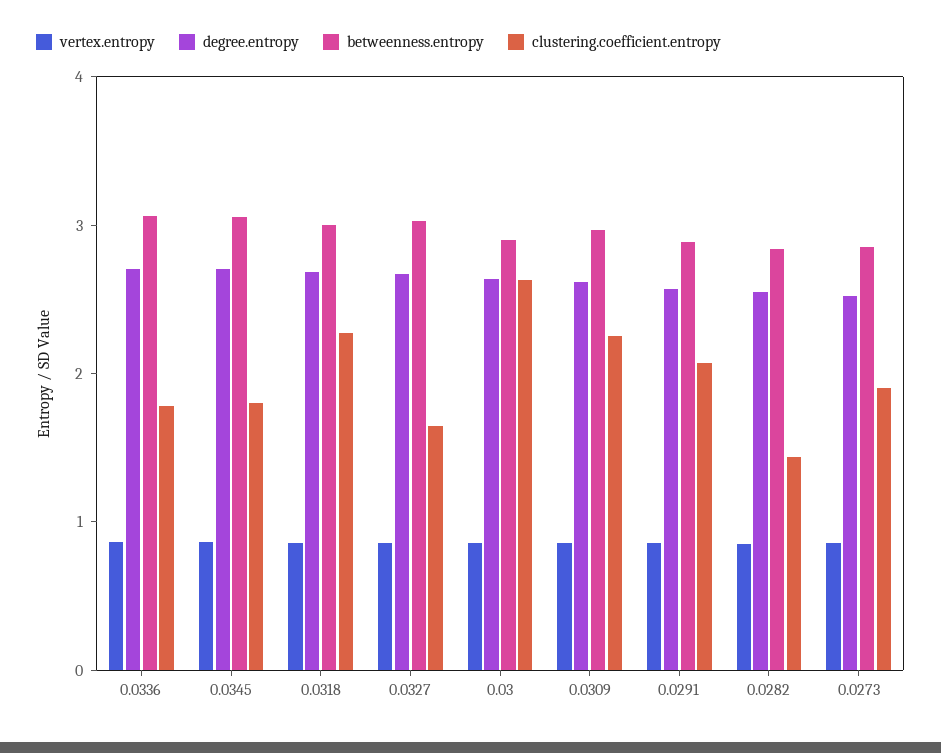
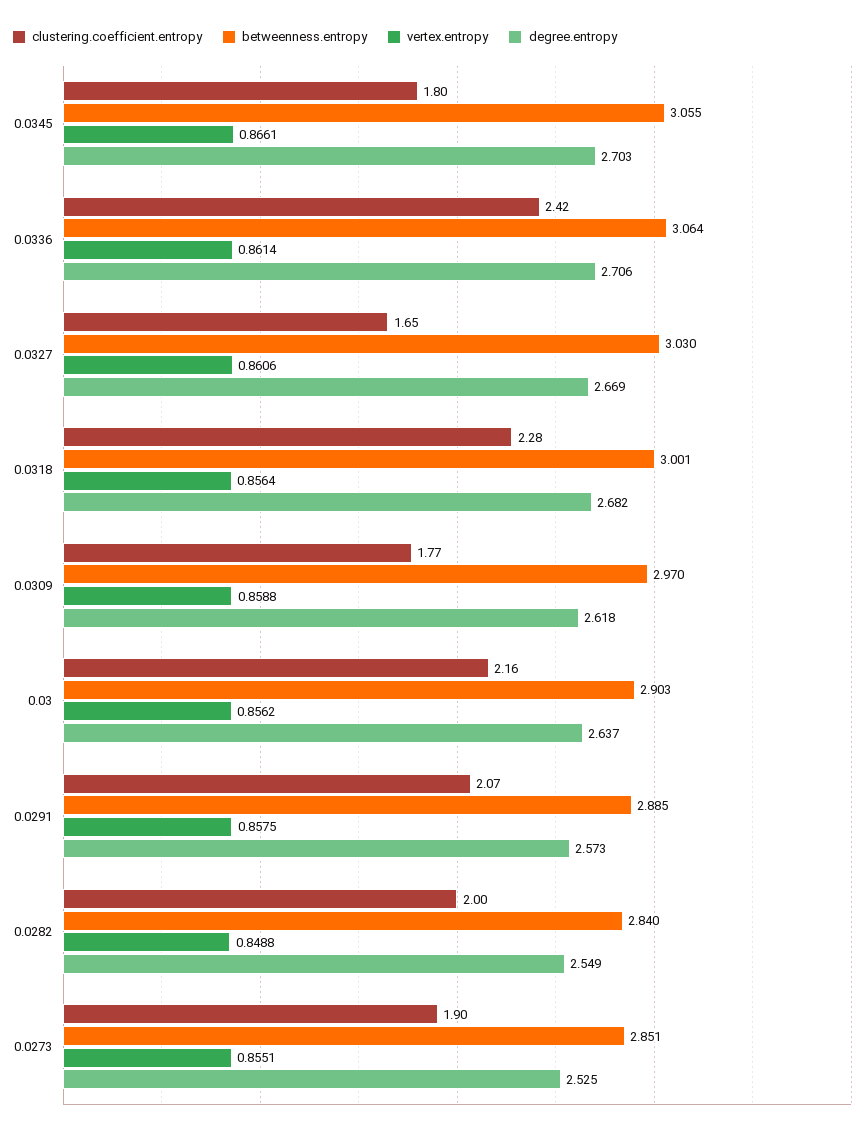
clustering.coefficient.entropy, 0.0336: 1.8 -> 2.42
clustering.coefficient.entropy, 0.03: 2.6 -> 2.16
clustering.coefficient.entropy, 0.0309: 2.2 -> 1.77
clustering.coefficient.entropy, 0.0282: 1.4 -> 2

